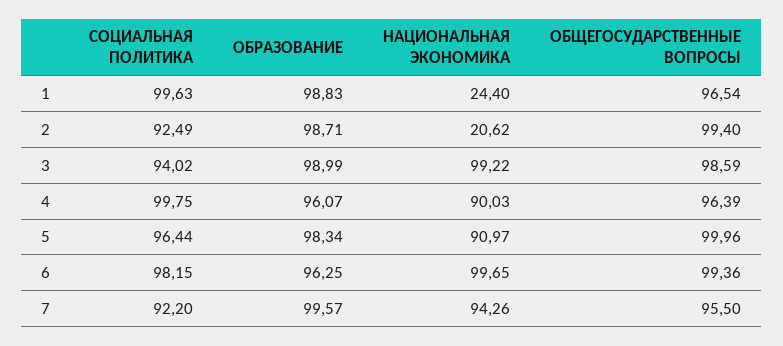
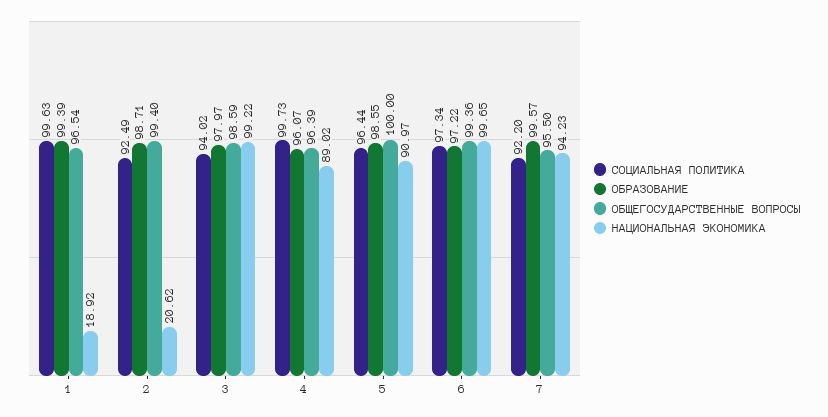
ОБРАЗОВАНИЕ, 1: 98.83 -> 99.39
НАЦИОНАЛЬНАЯ ЭКОНОМИКА, 1: 24.4 -> 18.92
ОБРАЗОВАНИЕ, 3: 98.99 -> 97.97
СОЦИАЛЬНАЯ ПОЛИТИКА, 4: 99.75 -> 99.73
НАЦИОНАЛЬНАЯ ЭКОНОМИКА, 4: 90.03 -> 89.02
ОБРАЗОВАНИЕ, 5: 98.34 -> 98.55
ОБЩЕГОСУДАРСТВЕННЫЕ ВОПРОСЫ, 5: 99.96 -> 100
СОЦИАЛЬНАЯ ПОЛИТИКА, 6: 98.15 -> 97.34
ОБРАЗОВАНИЕ, 6: 96.25 -> 97.22
НАЦИОНАЛЬНАЯ ЭКОНОМИКА, 7: 94.26 -> 94.23

